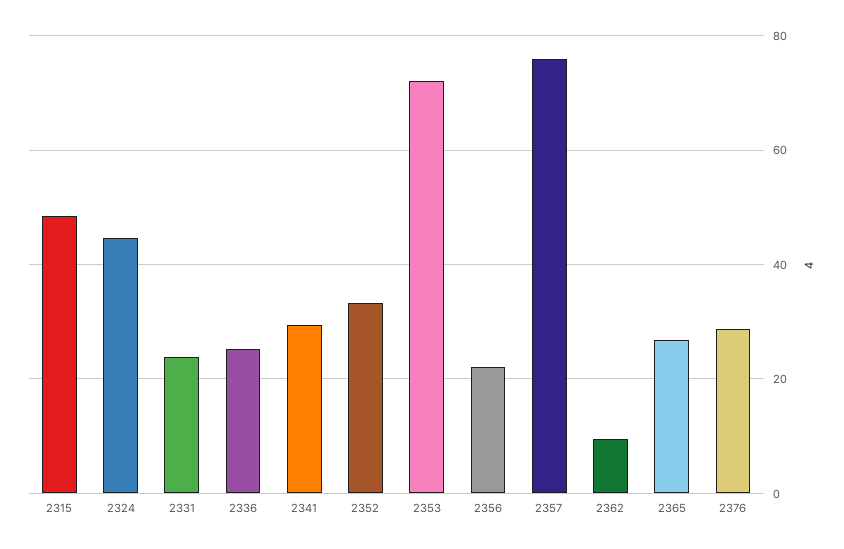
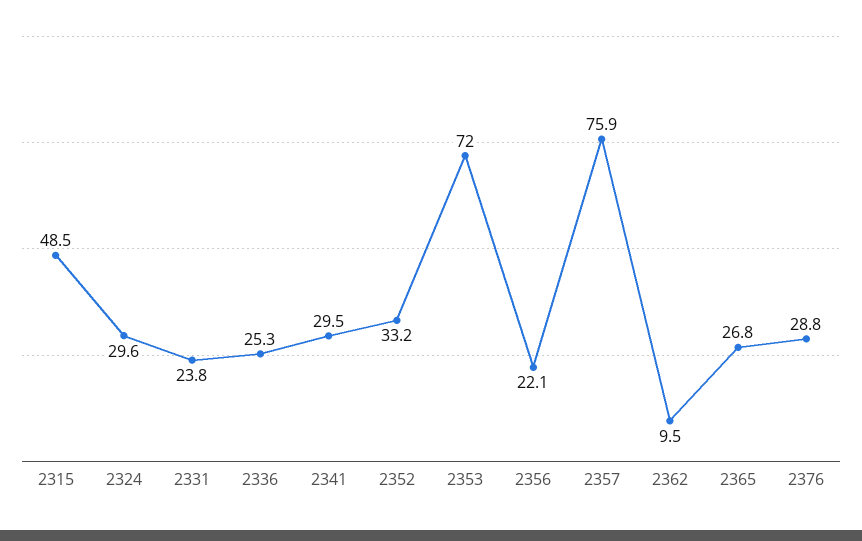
2324: 44 -> 29.6

